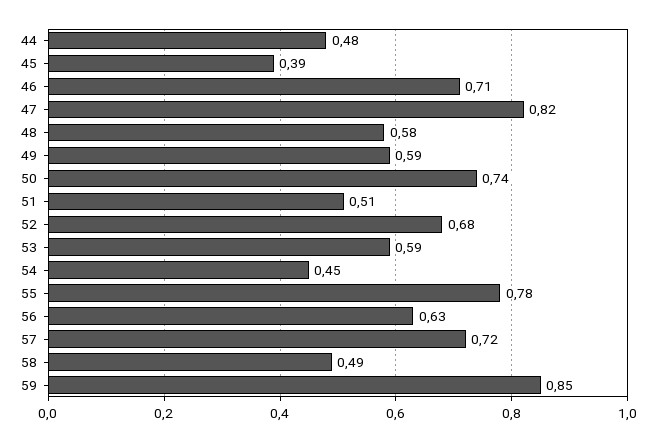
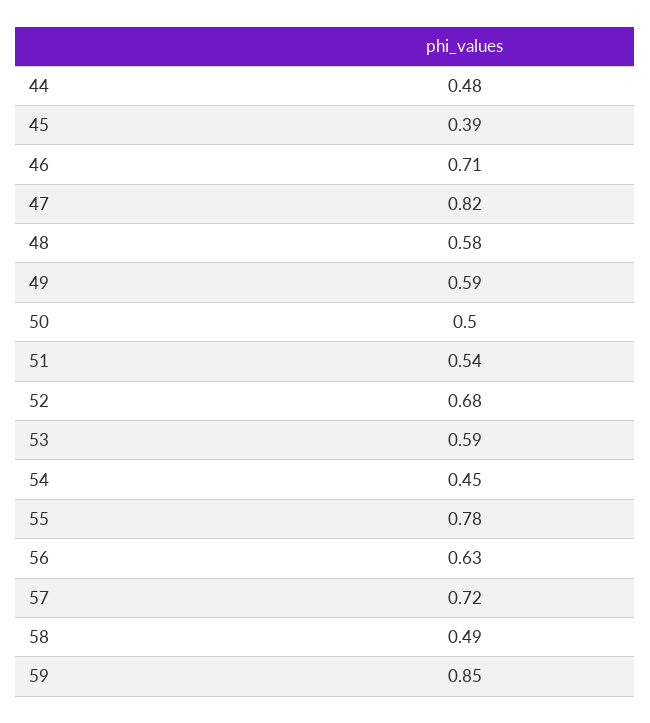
50: 0.74 -> 0.5
51: 0.51 -> 0.54

